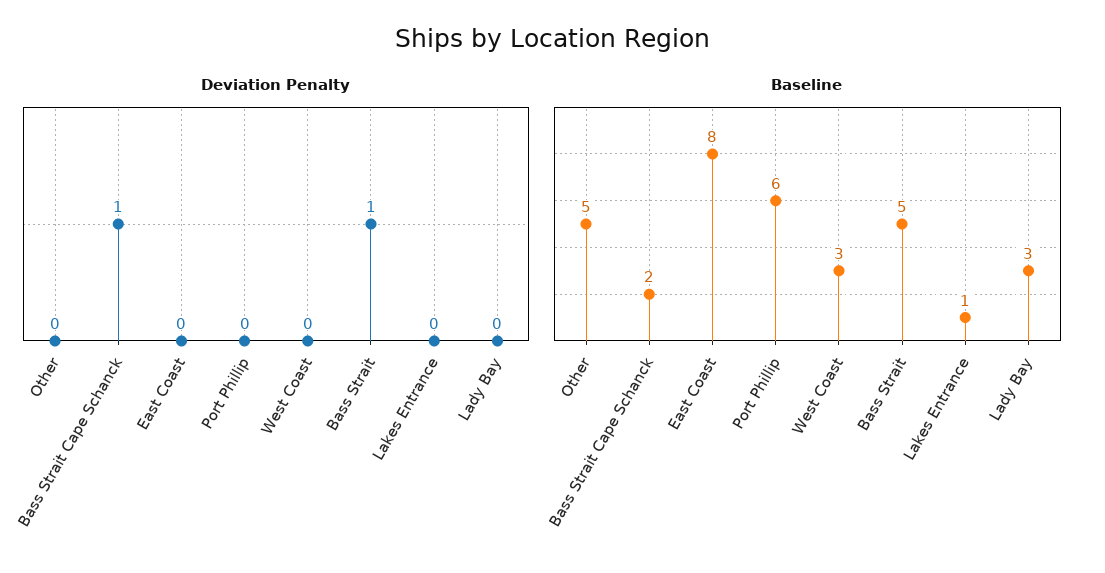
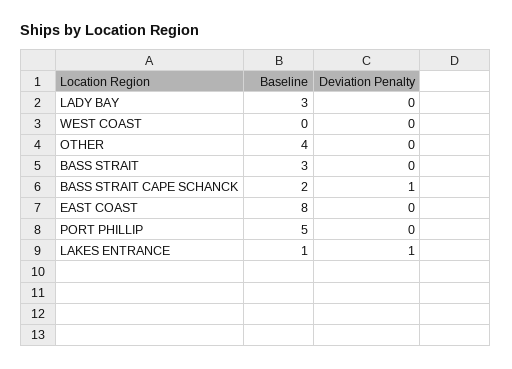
Deviation Penalty, Bass Strait: 1 -> 0
Deviation Penalty, Lakes Entrance: 0 -> 1
Baseline, Other: 5 -> 4
Baseline, Port Phillip: 6 -> 5
Baseline, West Coast: 3 -> 0
Baseline, Bass Strait: 5 -> 3

